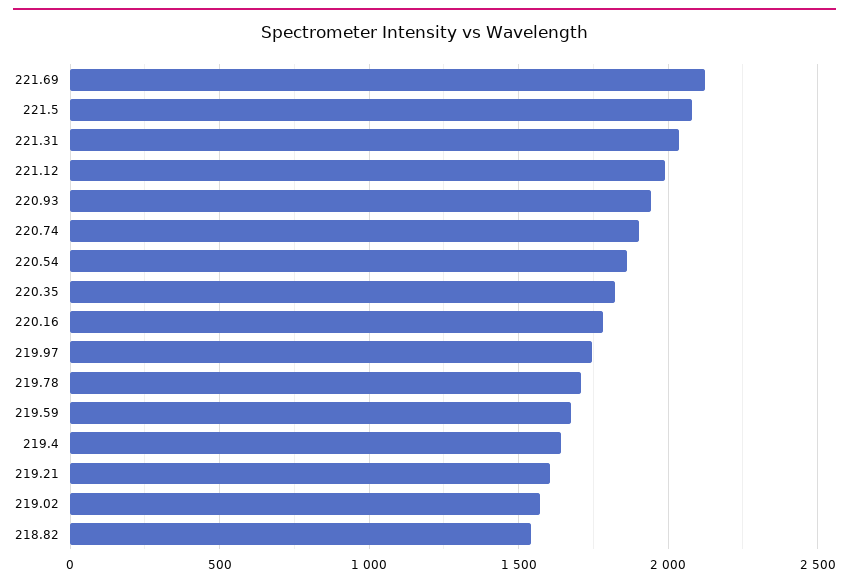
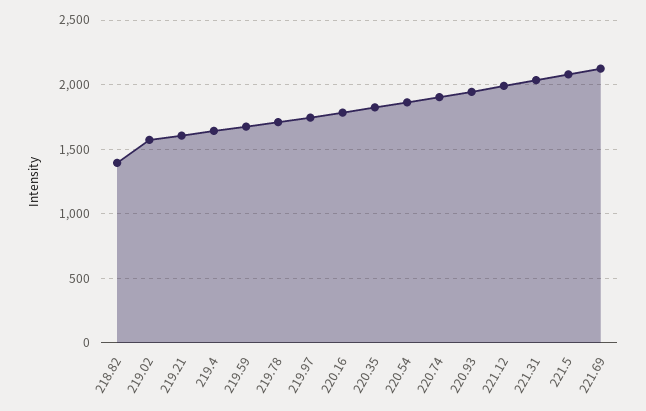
218.82: 1550 -> 1400

